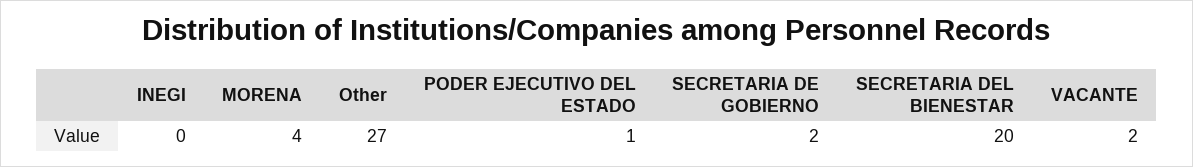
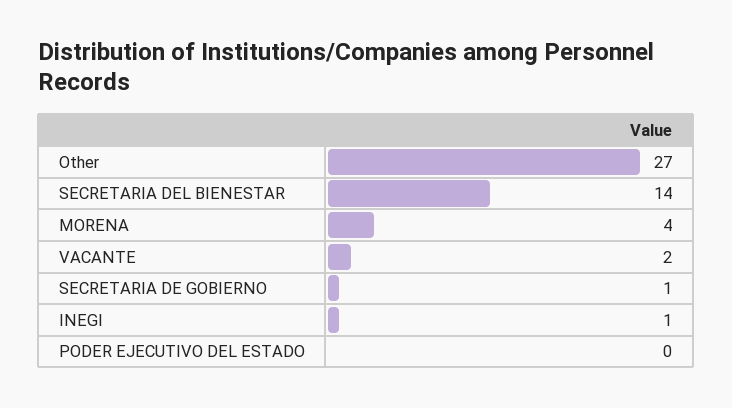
INEGI: 0 -> 1
PODER EJECUTIVO DEL ESTADO: 1 -> 0
SECRETARIA DE GOBIERNO: 2 -> 1
SECRETARIA DEL BIENESTAR: 20 -> 14

